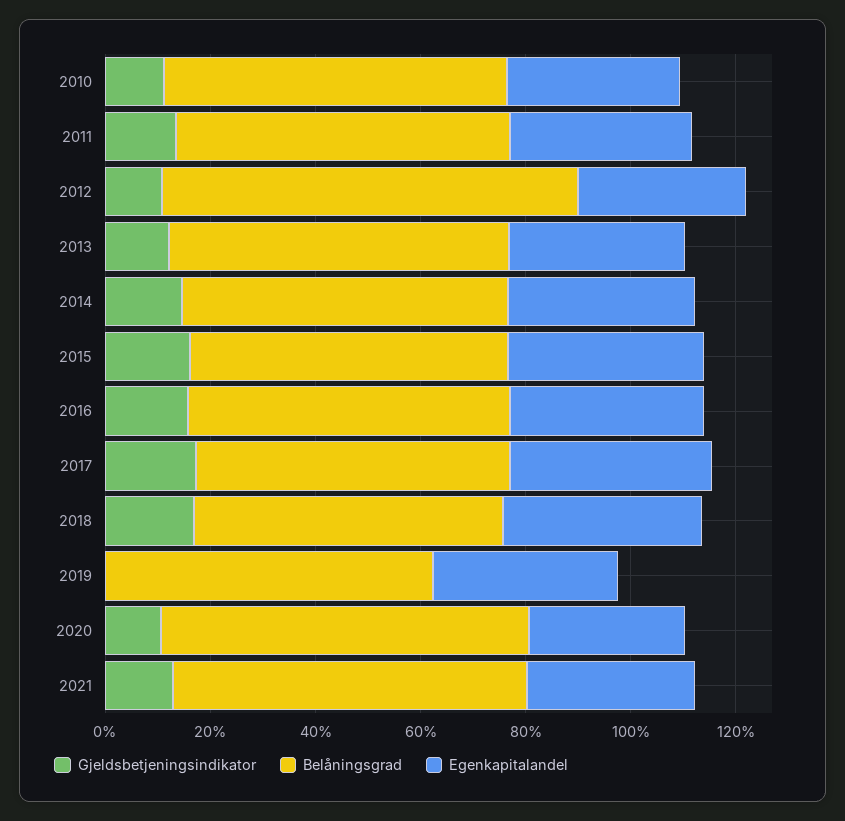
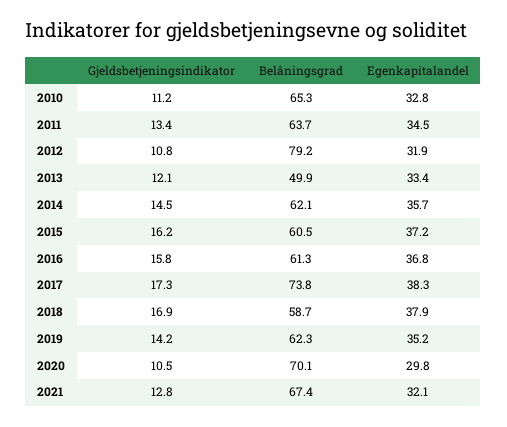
Belåningsgrad, 2013: 65 -> 49.9
Belåningsgrad, 2017: 60 -> 73.8
Gjeldsbetjeningsindikator, 2019: 0 -> 14.2

